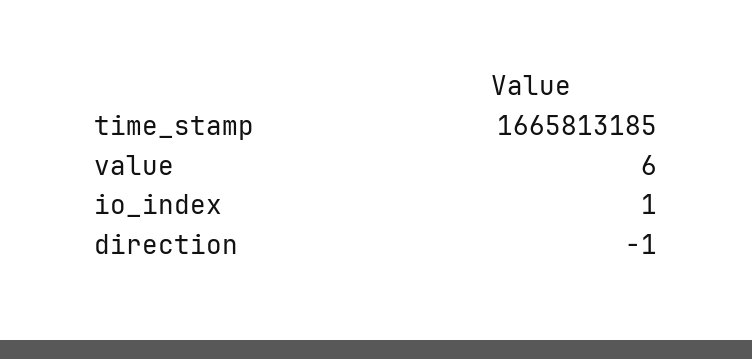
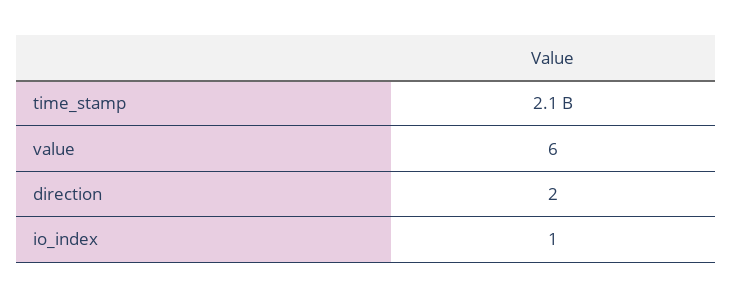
time_stamp: 1665813185 -> 2100000000
direction: -1 -> 2

